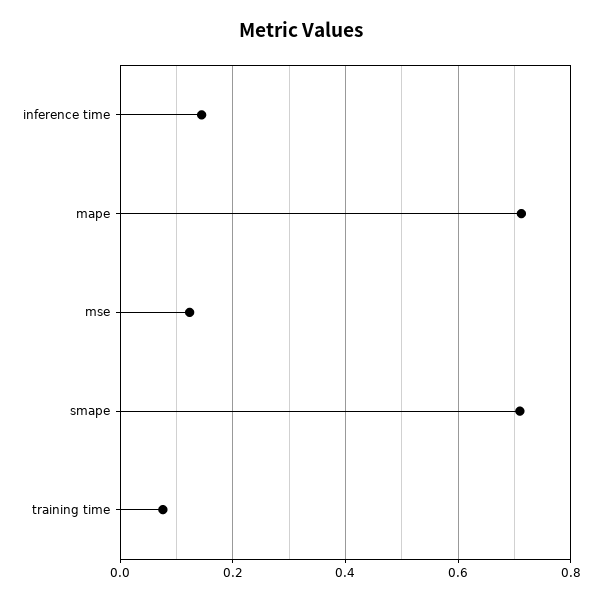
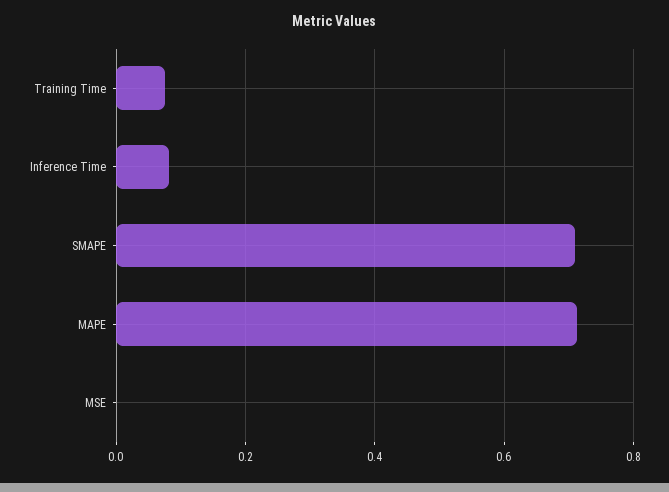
inference time: 0.14 -> 0.08
mse: 0.12 -> 0

